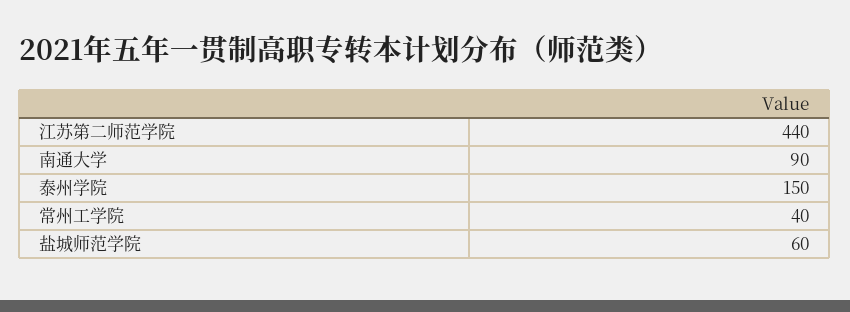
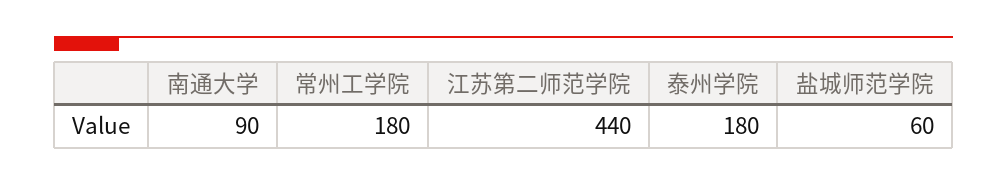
泰州学院: 150 -> 180
常州工学院: 40 -> 180

